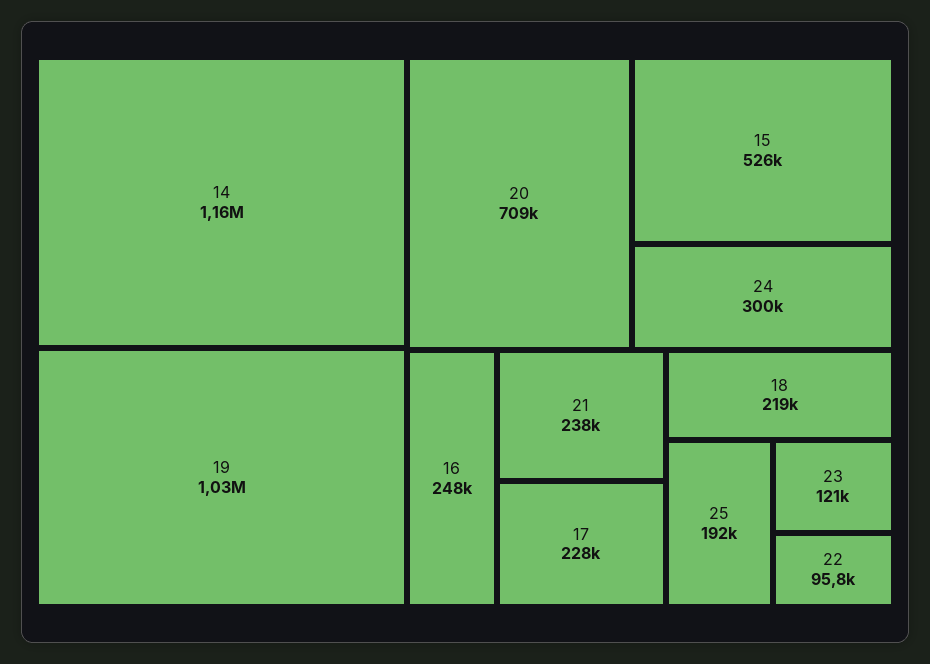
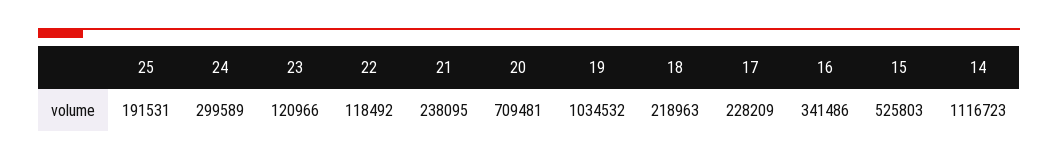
14: 1160000 -> 1116723
16: 248000 -> 341486
22: 95800 -> 118492

